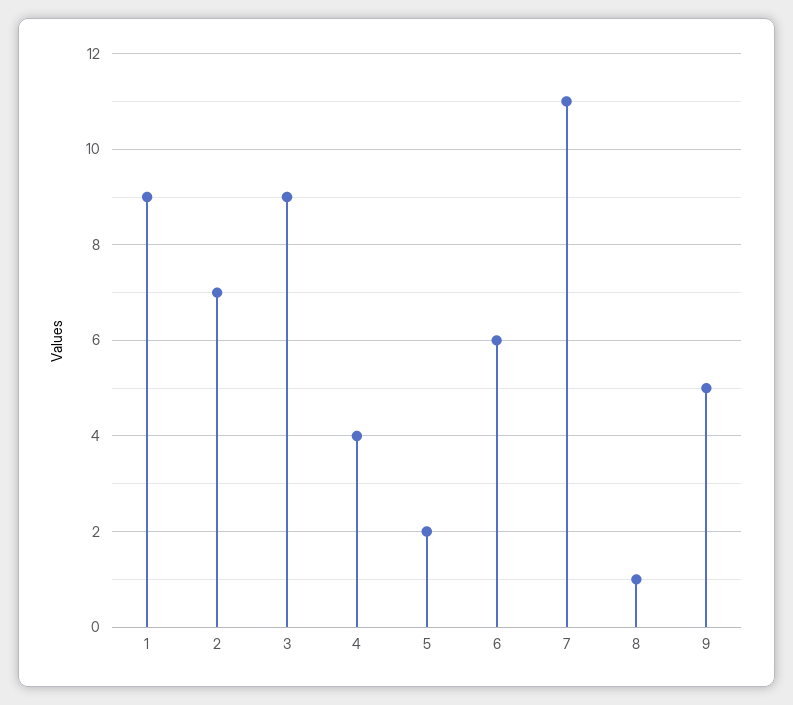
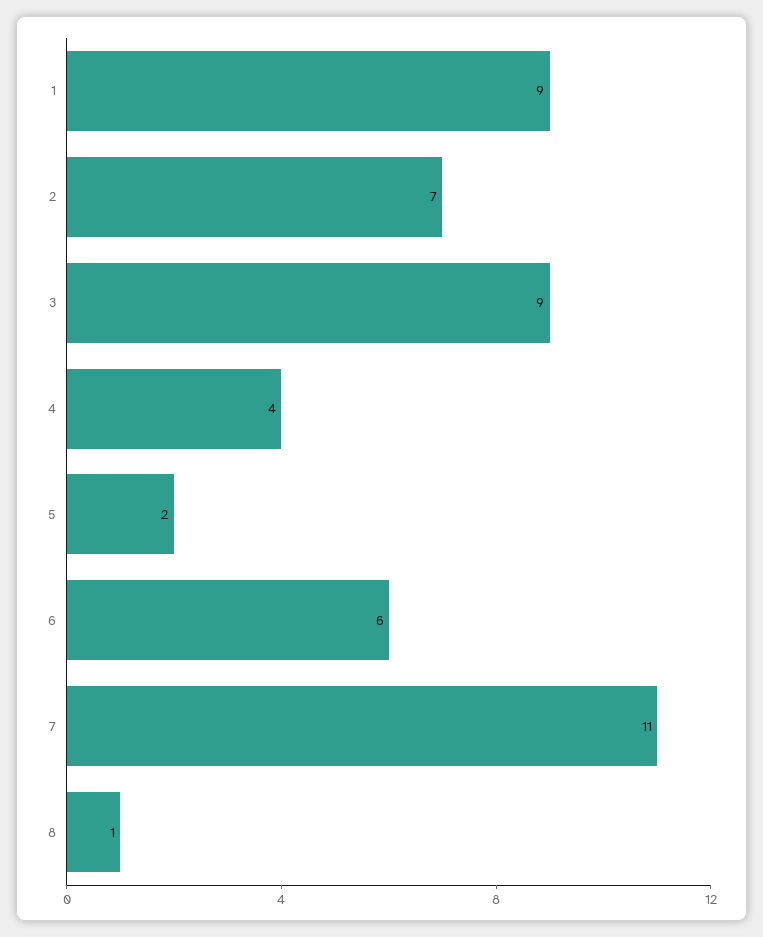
9: 5 -> none

